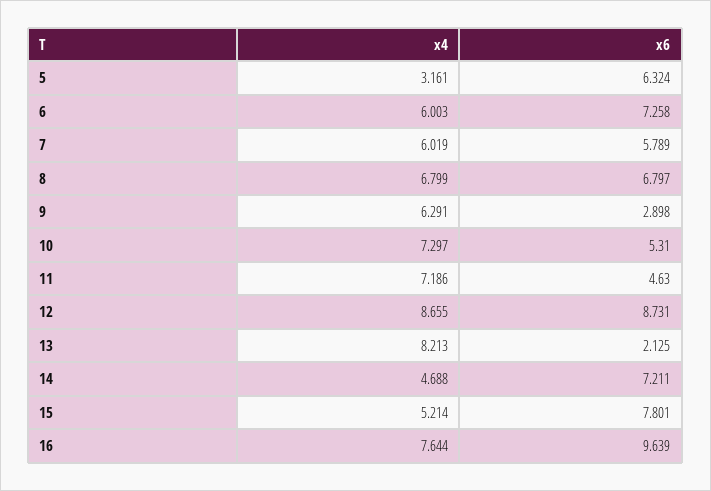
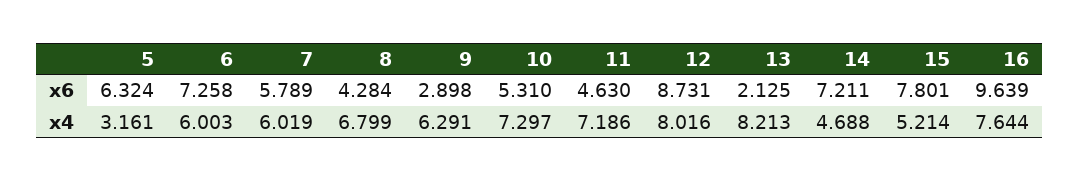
x6, 8: 6.797 -> 4.284
x4, 12: 8.655 -> 8.016

